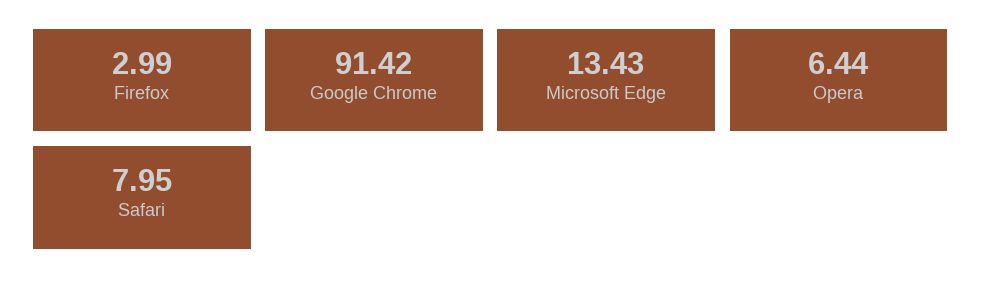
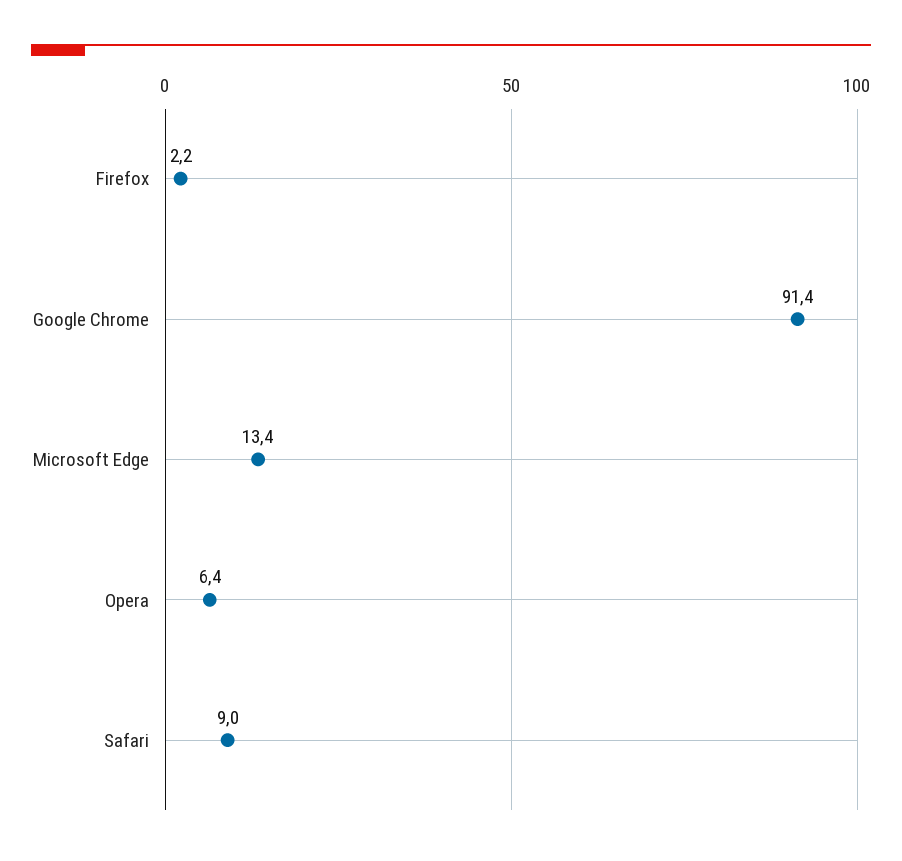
Firefox: 2.99 -> 2.2
Safari: 7.95 -> 9

